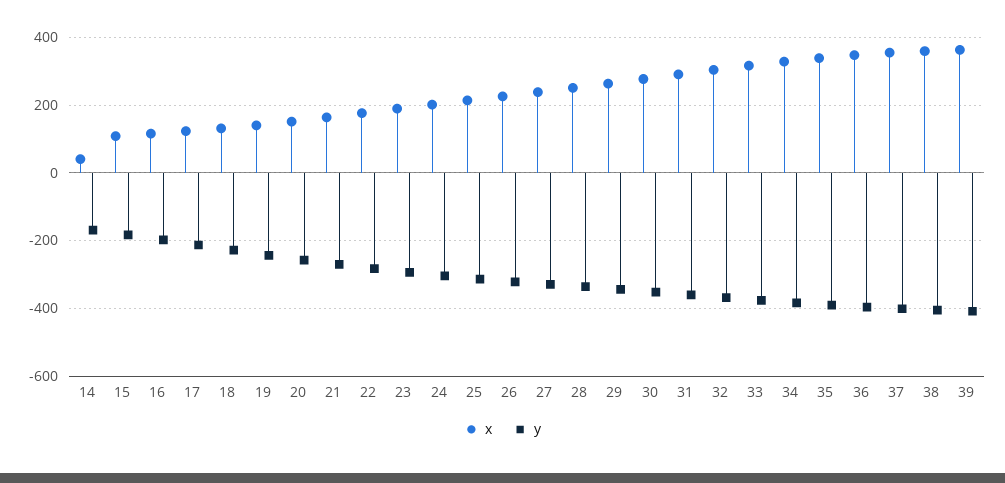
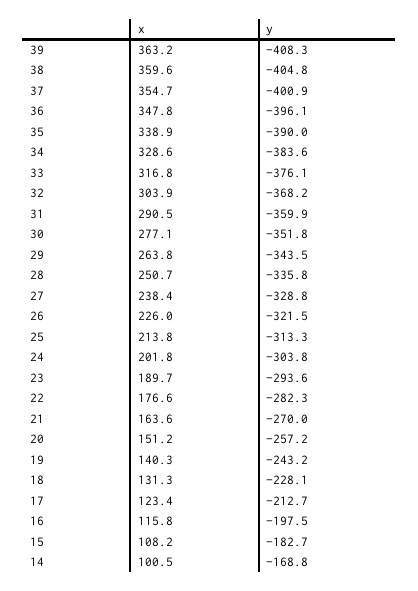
x, 14: 40 -> 100.5

